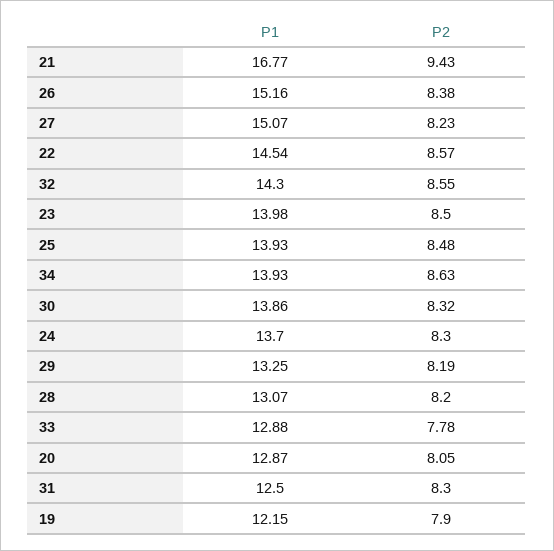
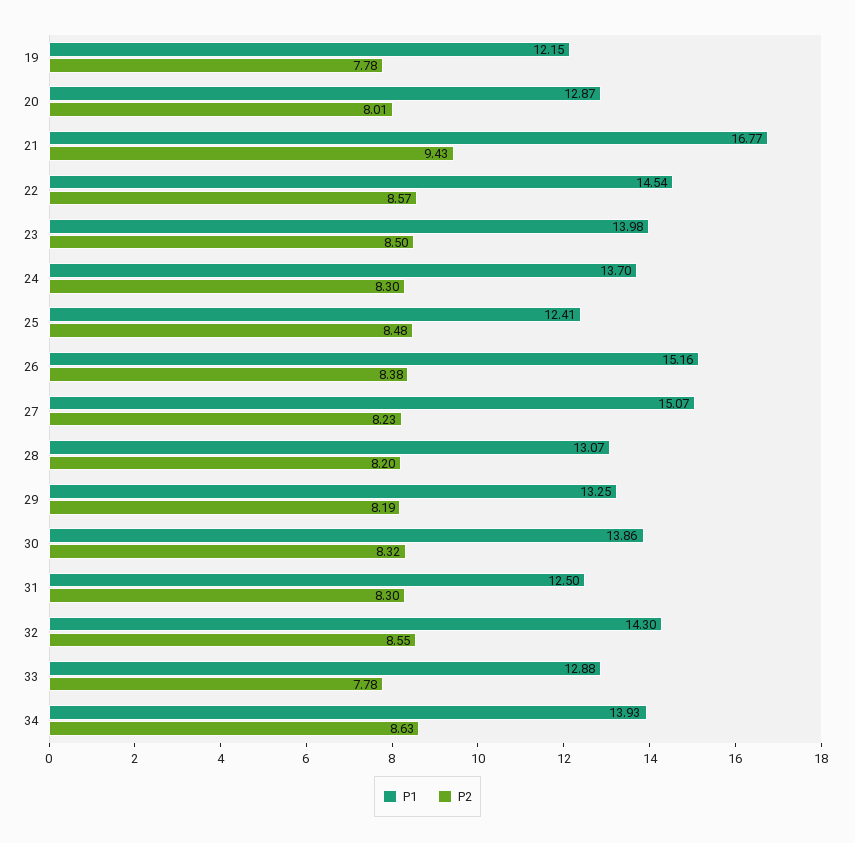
P1, 25: 13.93 -> 12.41
P2, 20: 8.05 -> 8.01
P2, 19: 7.9 -> 7.78

